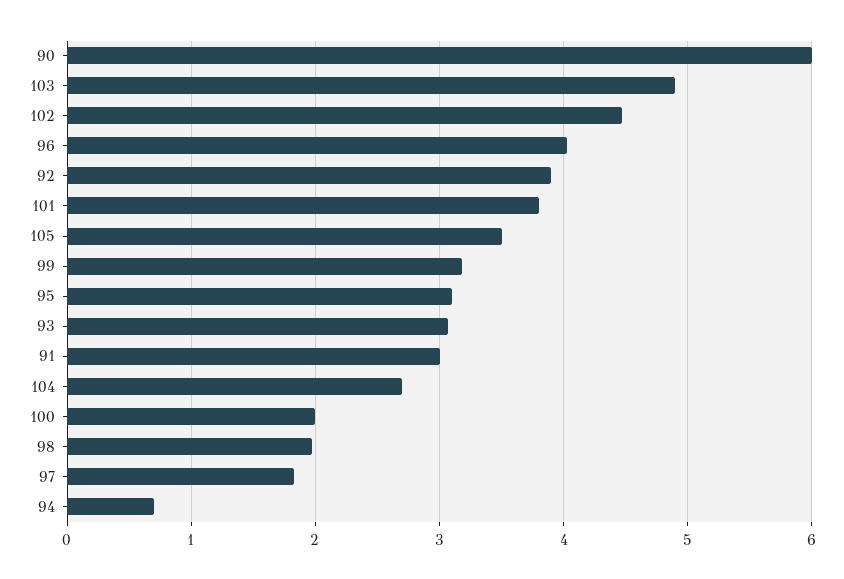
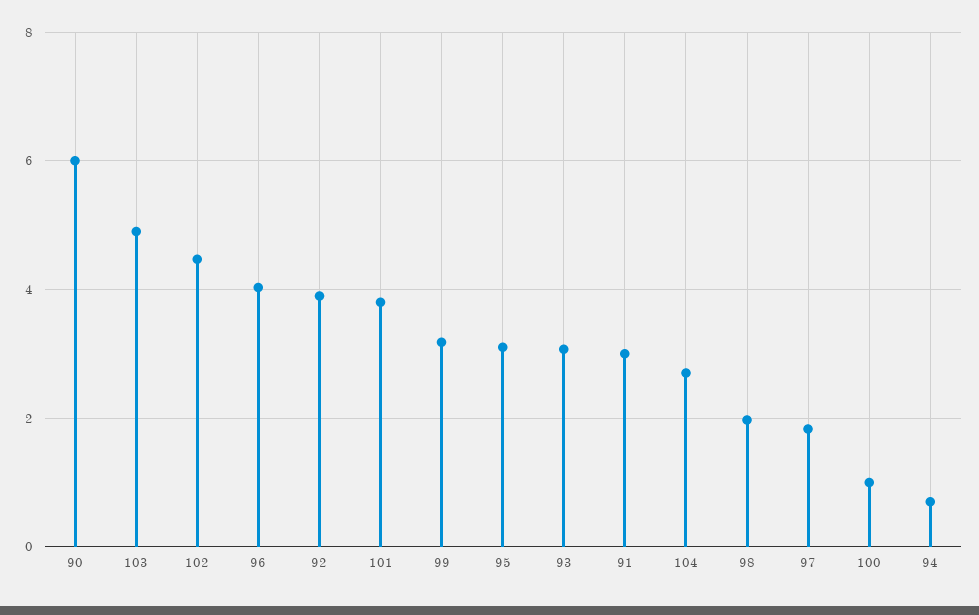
105: 3.5 -> none
100: 2 -> 1

